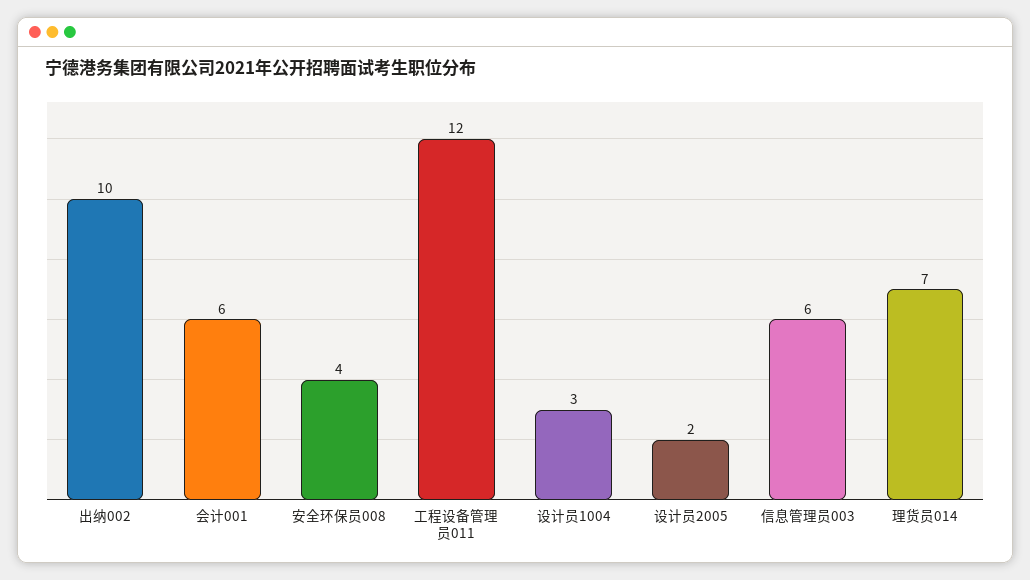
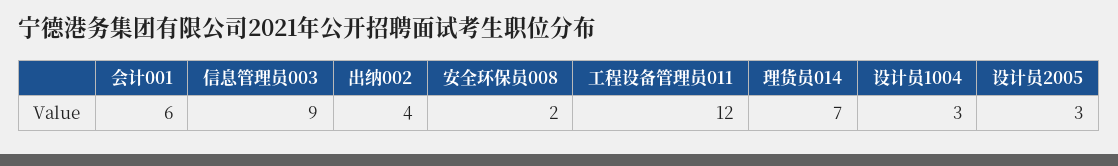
出纳002: 10 -> 4
安全环保员008: 4 -> 2
设计员2005: 2 -> 3
信息管理员003: 6 -> 9

